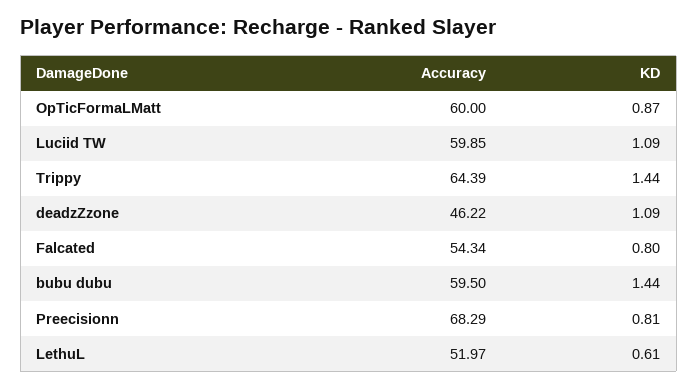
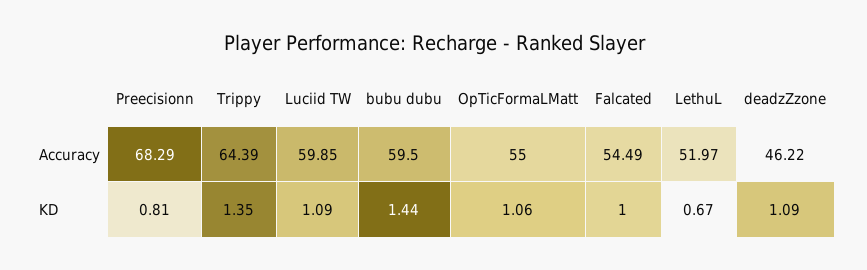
Accuracy, OpTicFormaLMatt: 60 -> 55
KD, OpTicFormaLMatt: 0.87 -> 1.06
KD, Trippy: 1.44 -> 1.35
Accuracy, Falcated: 54.34 -> 54.49
KD, Falcated: 0.8 -> 1
KD, LethuL: 0.61 -> 0.67

